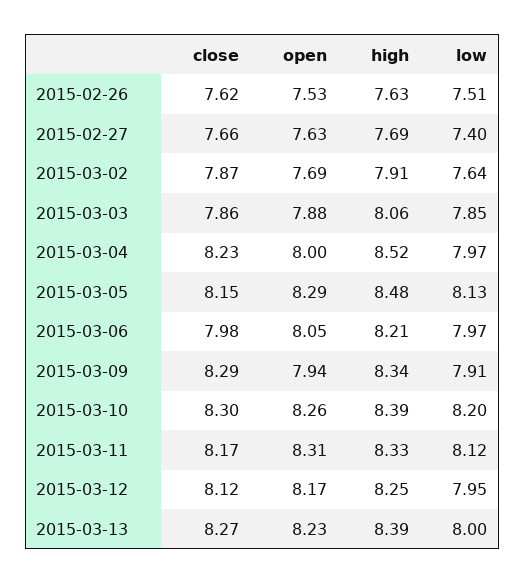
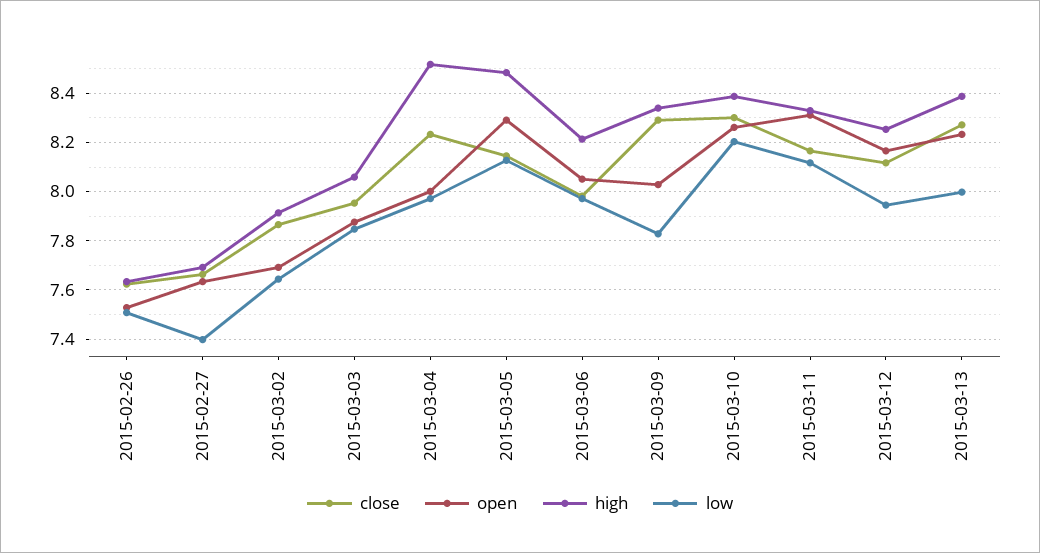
close, 2015-03-03: 7.86 -> 7.95
open, 2015-03-09: 7.94 -> 8.025
low, 2015-03-09: 7.91 -> 7.825

